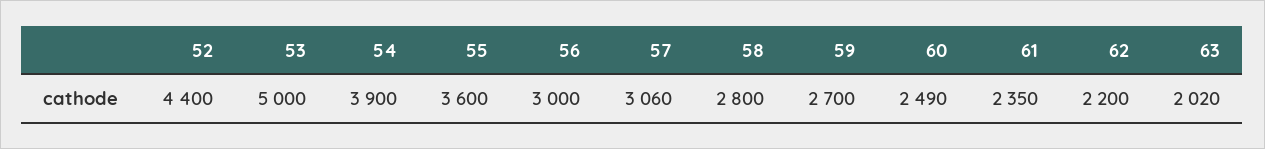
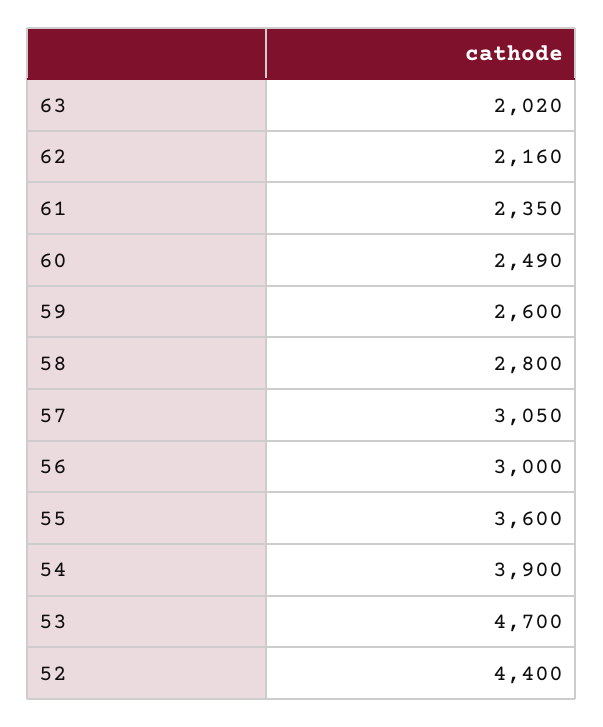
53: 5000 -> 4700
57: 3060 -> 3050
59: 2700 -> 2600
62: 2200 -> 2160

